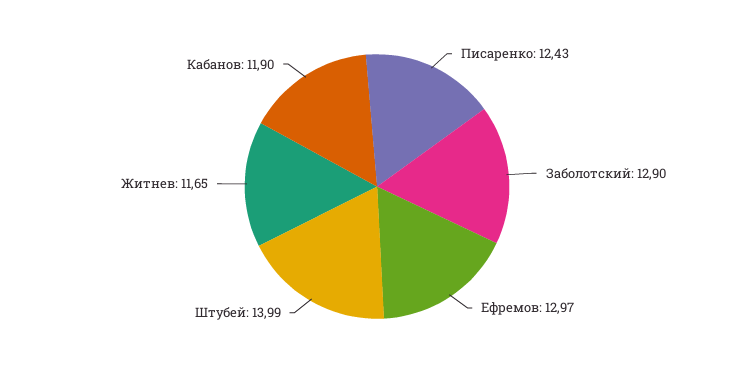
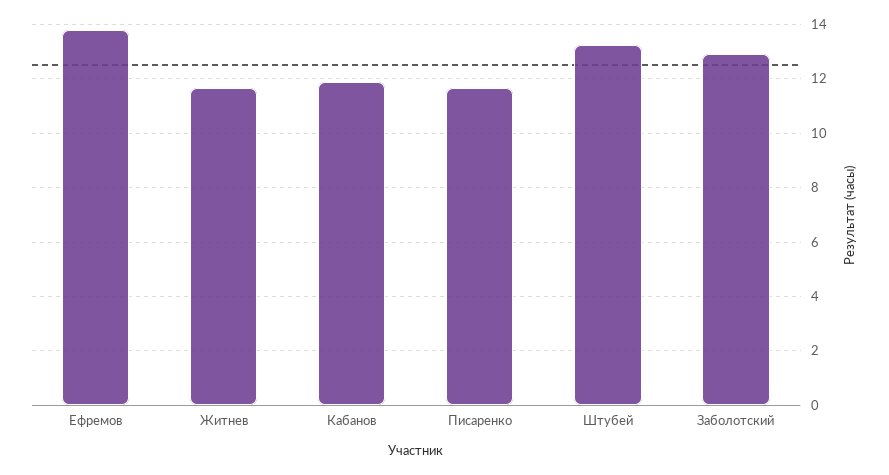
Писаренко: 12.43 -> 11.75
Ефремов: 12.97 -> 13.75
Штубей: 13.99 -> 13.25

